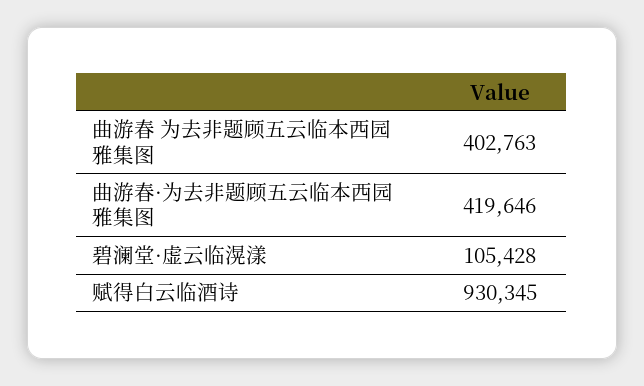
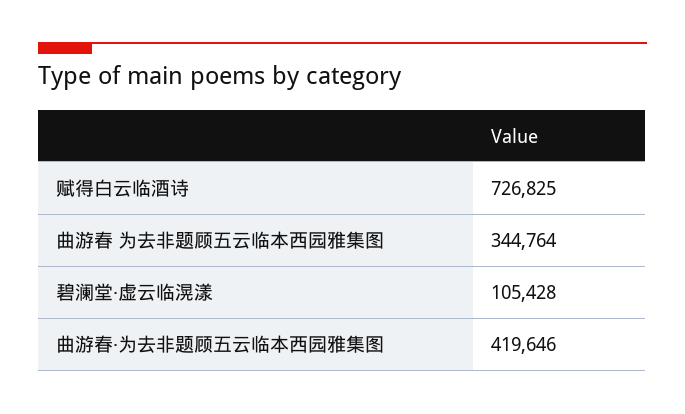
曲游春 为去非题顾五云临本西园雅集图: 402763 -> 344764
赋得白云临酒诗: 930345 -> 726825

